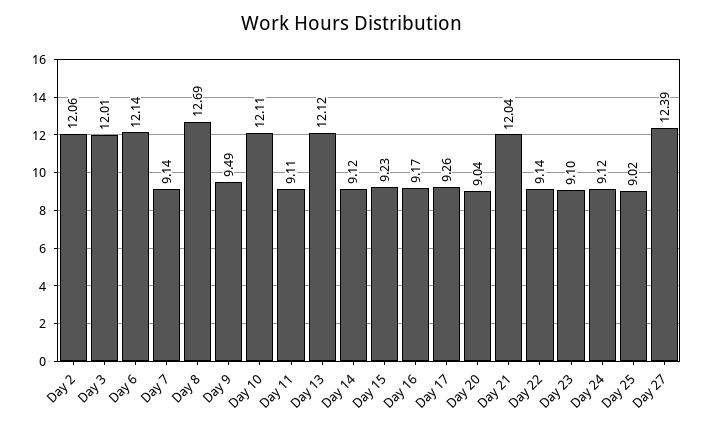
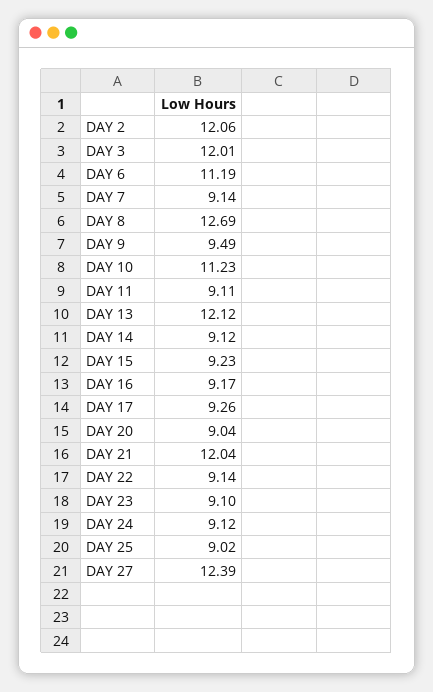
Day 6: 12.14 -> 11.19
Day 10: 12.11 -> 11.23

